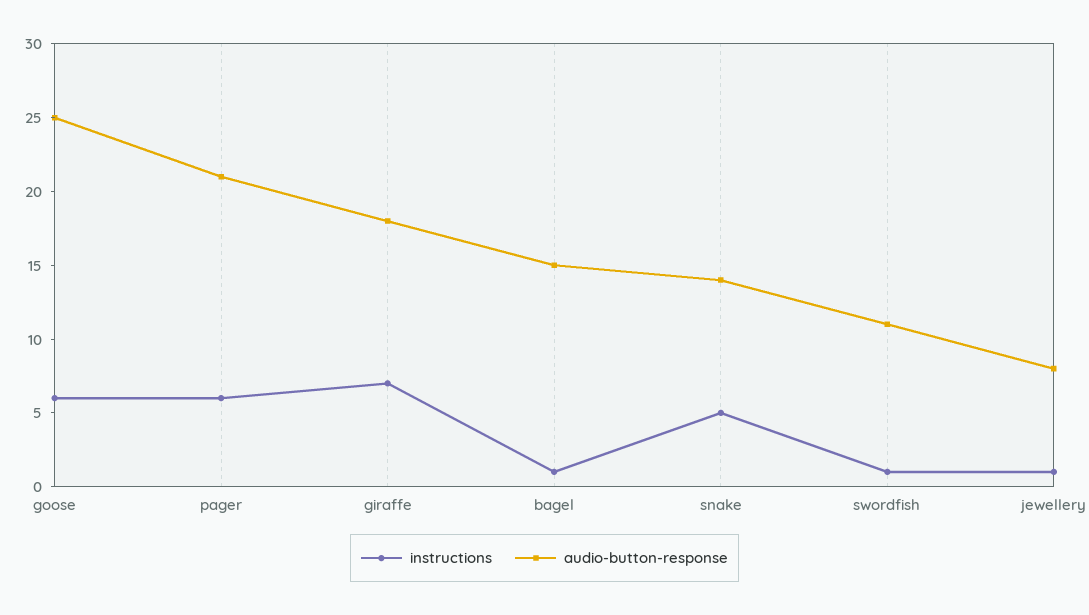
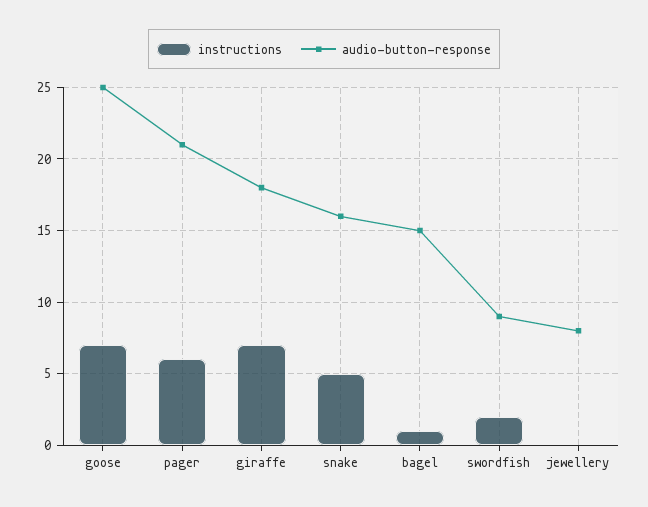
instructions, goose: 6 -> 7
audio-button-response, snake: 14 -> 16
instructions, swordfish: 1 -> 2
audio-button-response, swordfish: 11 -> 9
instructions, jewellery: 1 -> 0

